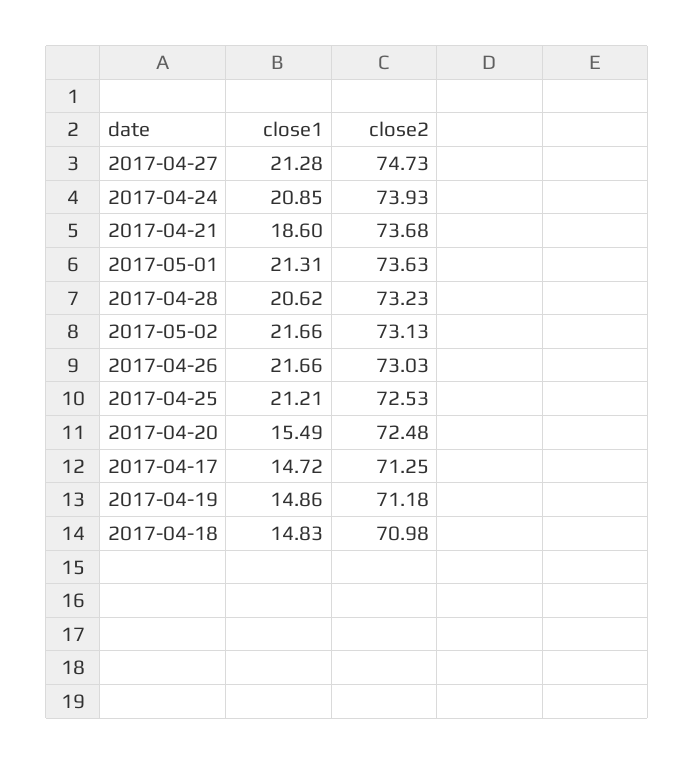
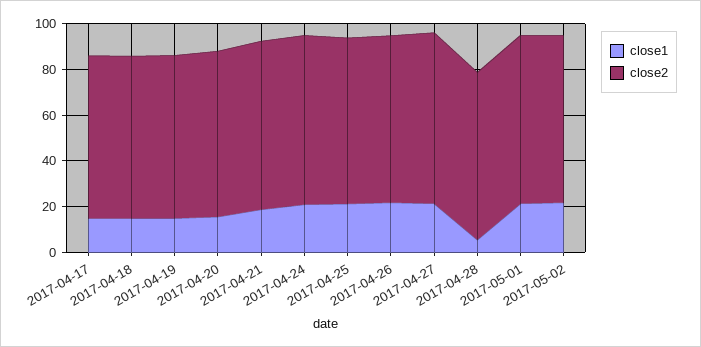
close1, 2017-04-28: 20.62 -> 5

